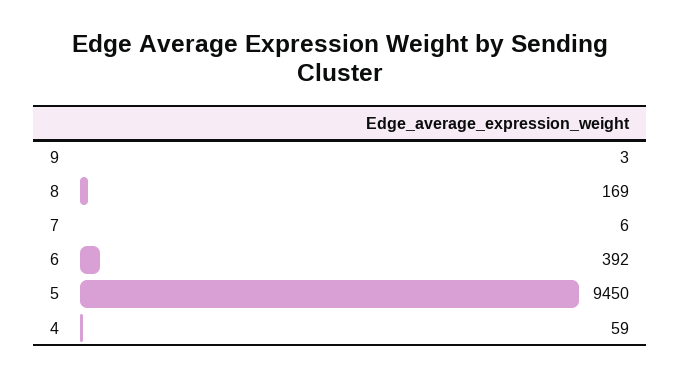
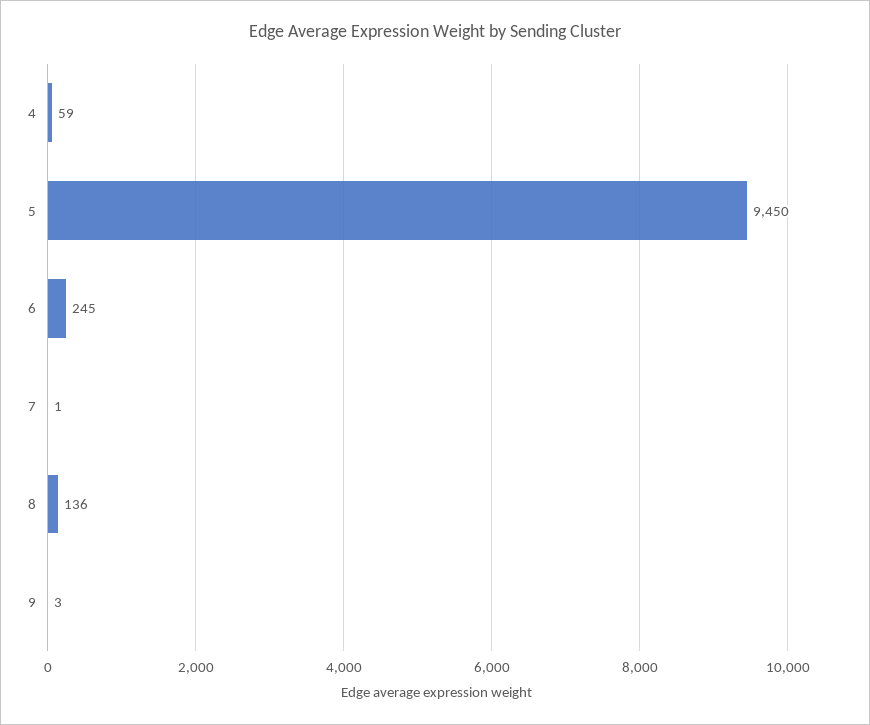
8: 169 -> 136
7: 6 -> 1
6: 392 -> 245

